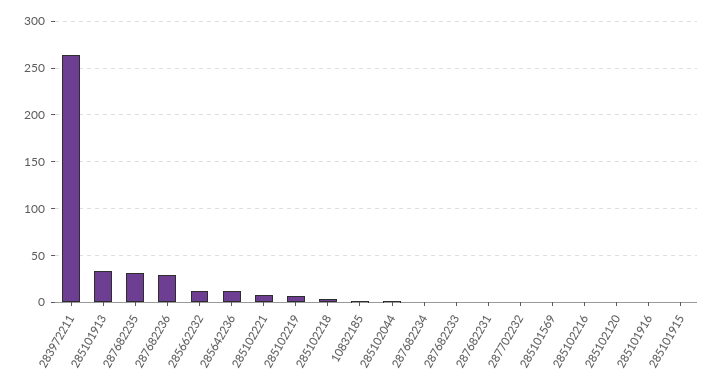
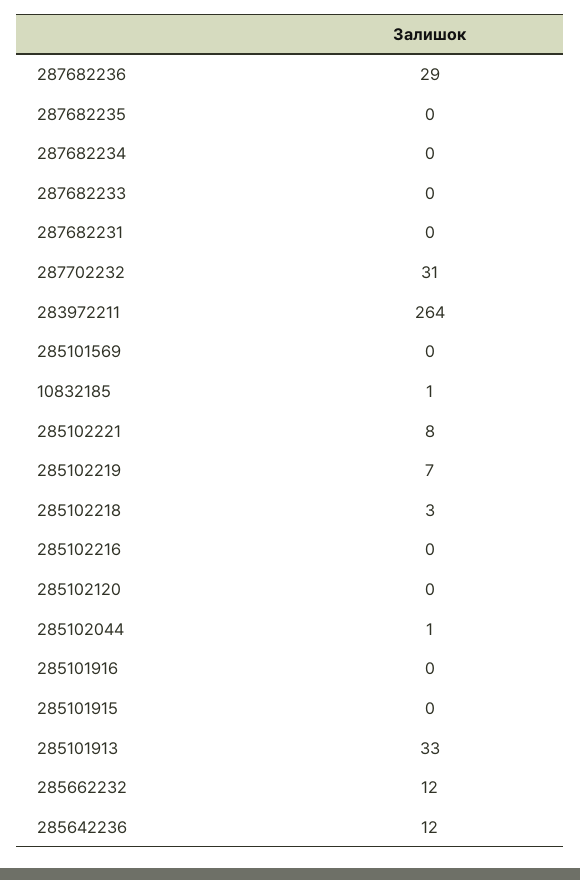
287682235: 30 -> 0
287702232: 0 -> 31

